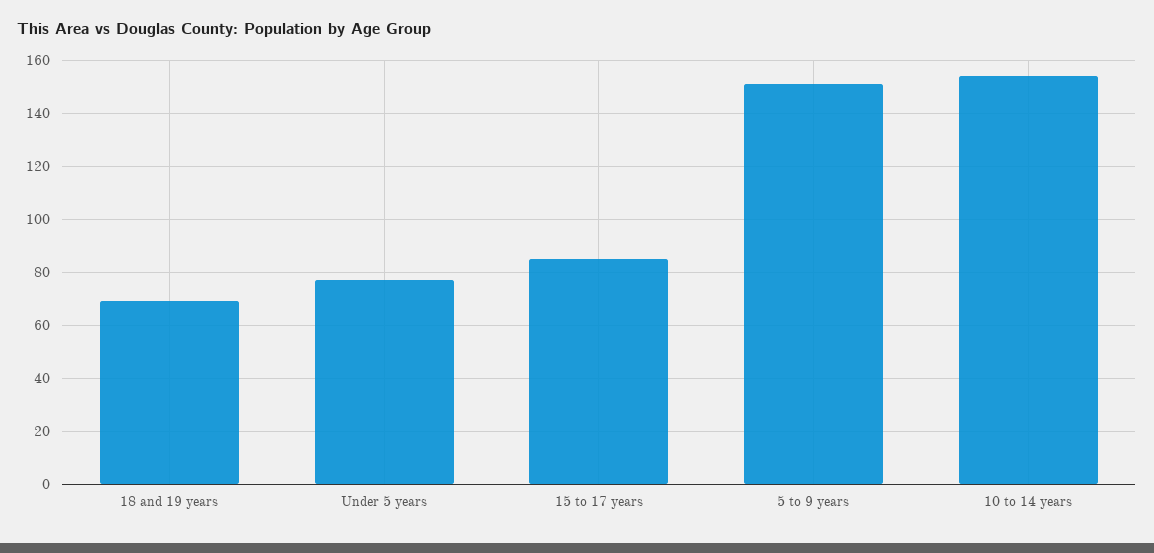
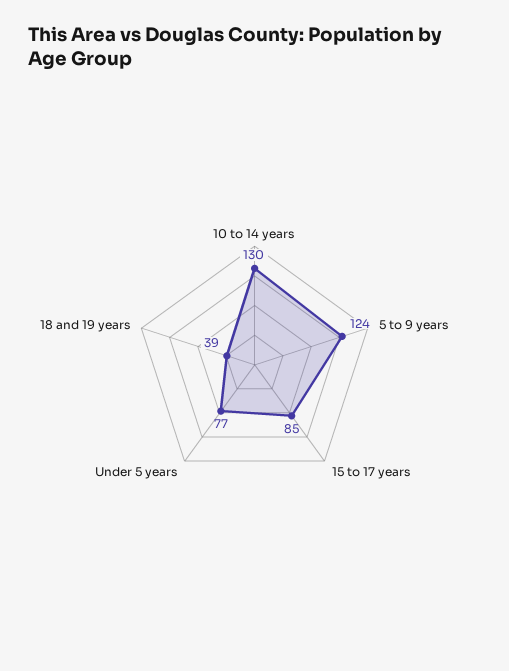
18 and 19 years: 70 -> 39
5 to 9 years: 150 -> 124
10 to 14 years: 155 -> 130

